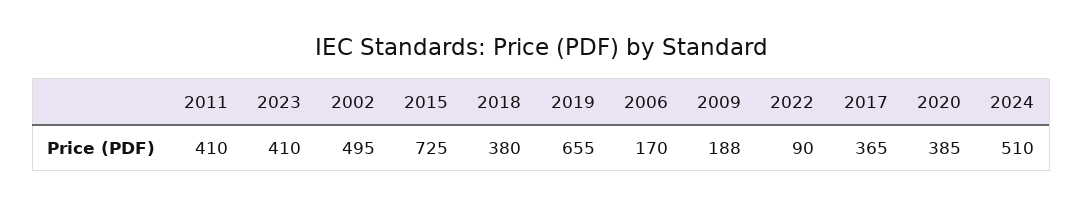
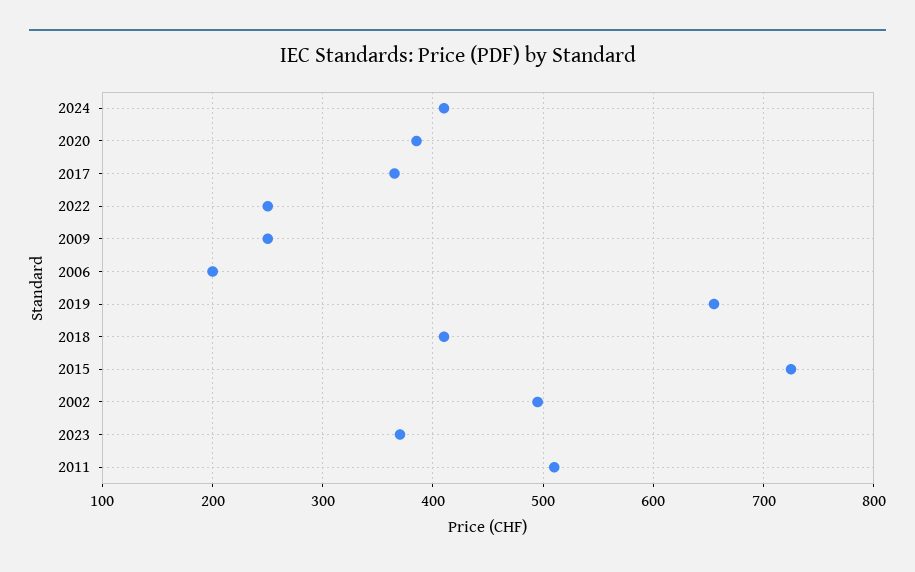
2011: 410 -> 510
2023: 410 -> 370
2018: 380 -> 410
2006: 170 -> 200
2009: 188 -> 250
2022: 90 -> 250
2024: 510 -> 410

